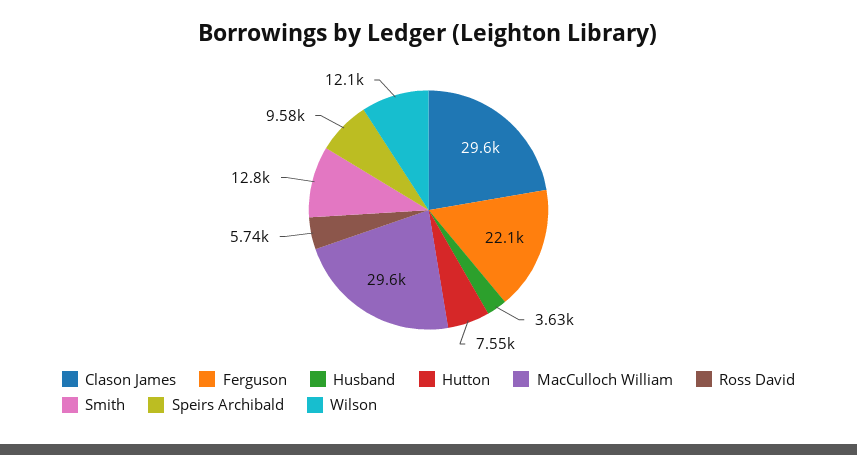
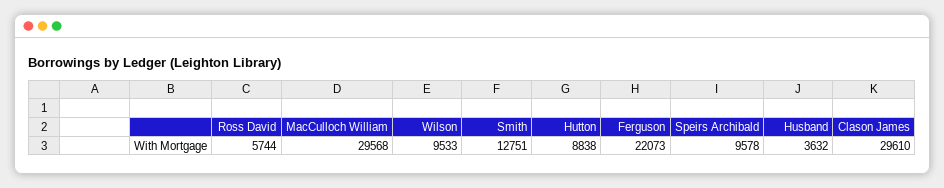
Hutton: 7550 -> 8838
Wilson: 12100 -> 9533

